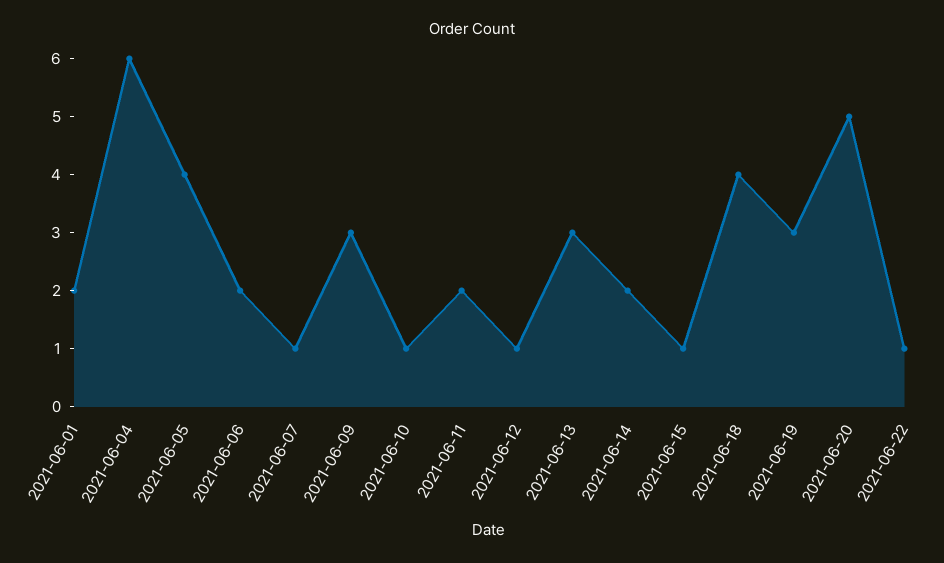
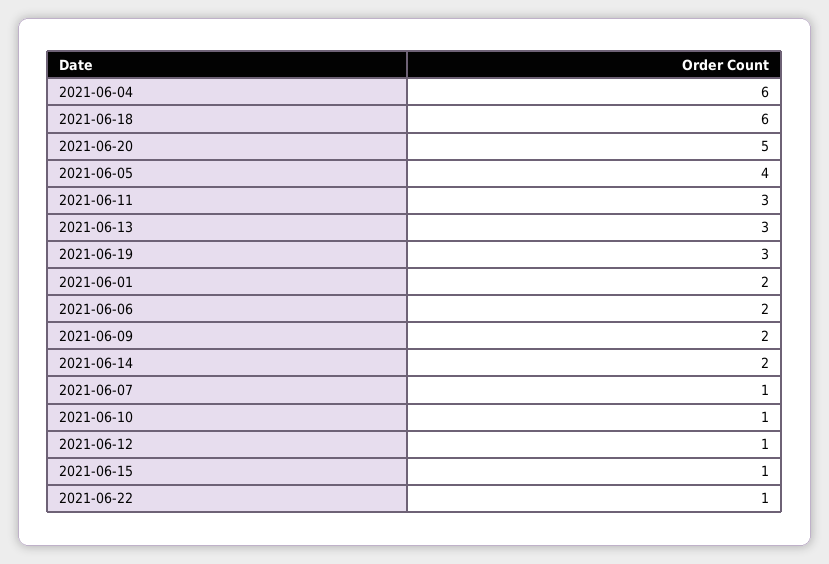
2021-06-09: 3 -> 2
2021-06-11: 2 -> 3
2021-06-18: 4 -> 6

